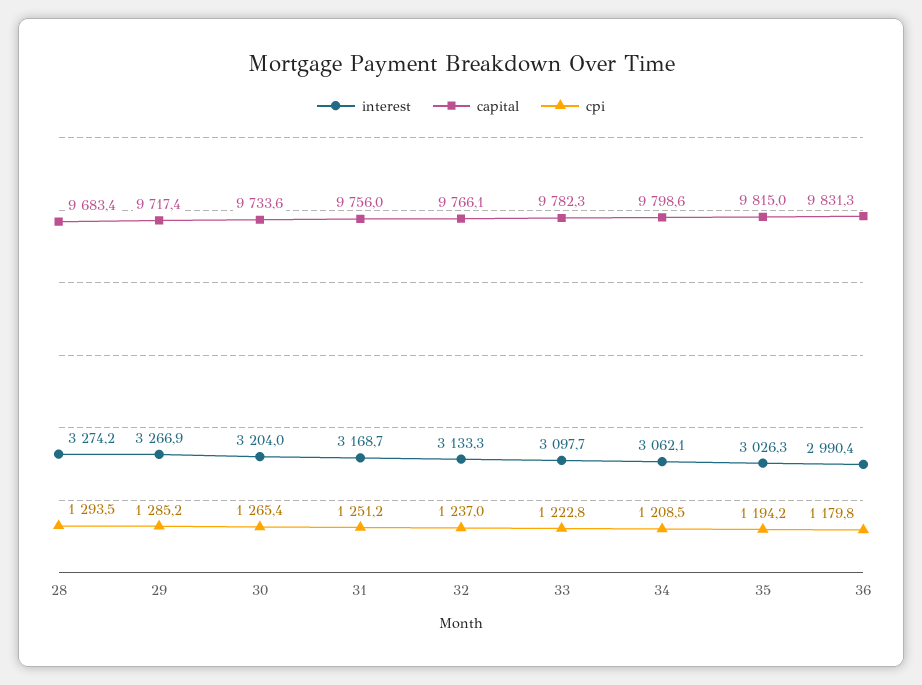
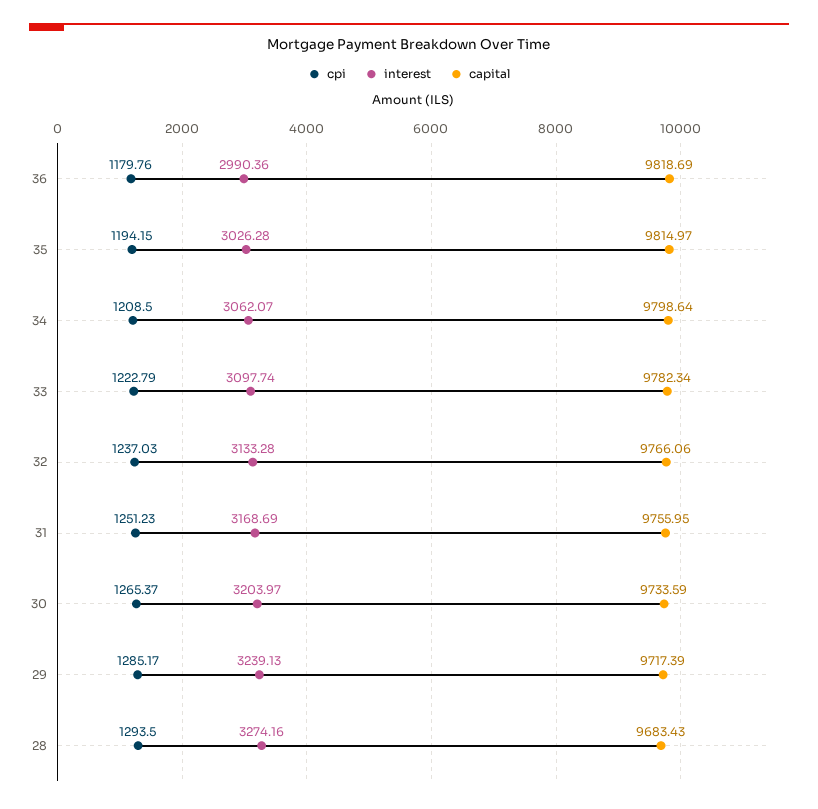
interest, 29: 3266.9 -> 3239.13
capital, 36: 9831.3 -> 9818.69

